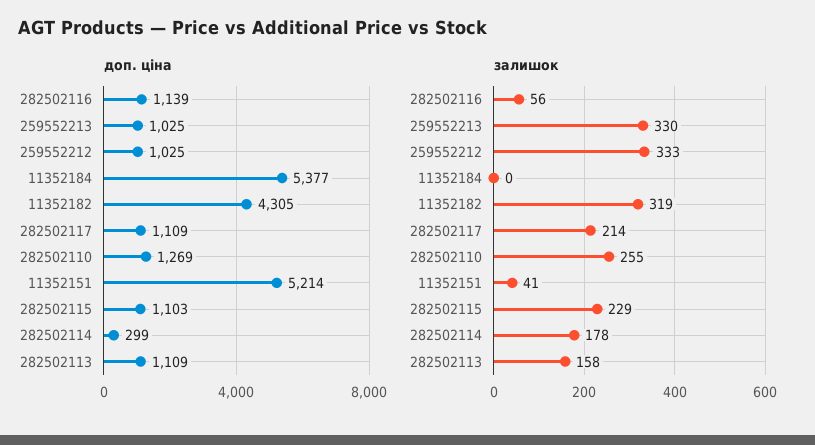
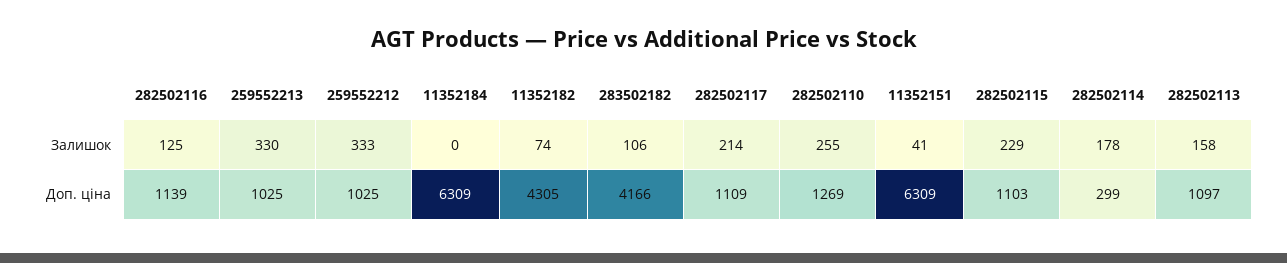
доп. ціна, 11352184: 5377 -> 6309
доп. ціна, 11352151: 5214 -> 6309
доп. ціна, 282502113: 1109 -> 1097
залишок, 282502116: 56 -> 125
залишок, 11352182: 319 -> 74
залишок, 283502182: none -> 106
доп. ціна, 283502182: none -> 4166

